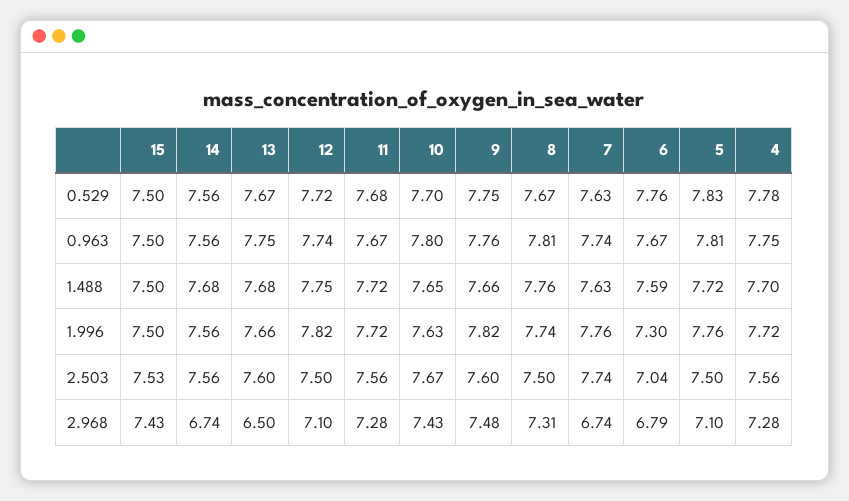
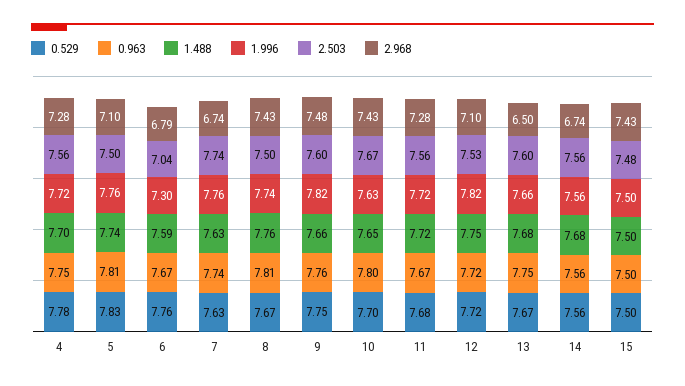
0.963, 12: 7.74 -> 7.72
1.488, 5: 7.72 -> 7.74
2.503, 15: 7.53 -> 7.48
2.503, 12: 7.5 -> 7.53
2.968, 8: 7.31 -> 7.43

